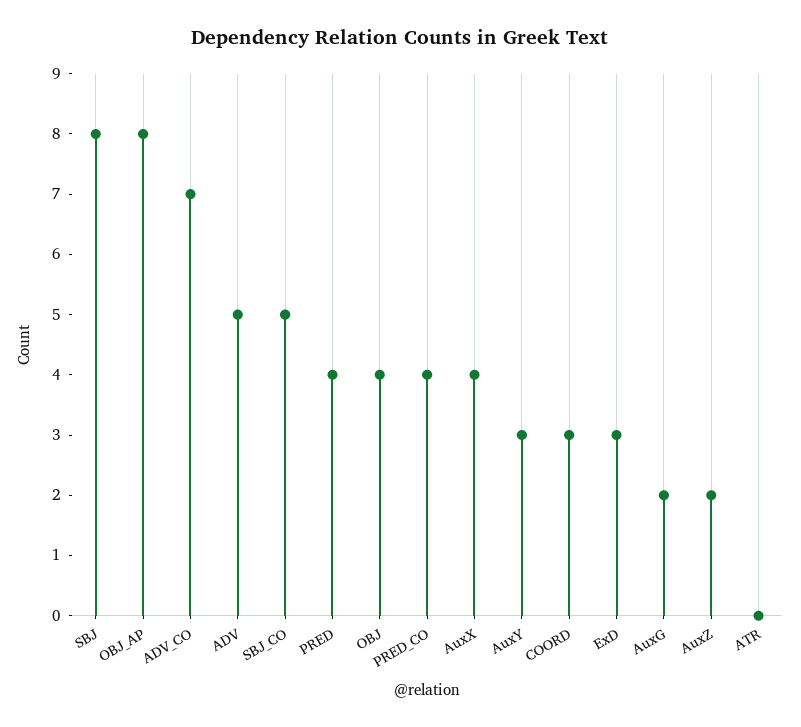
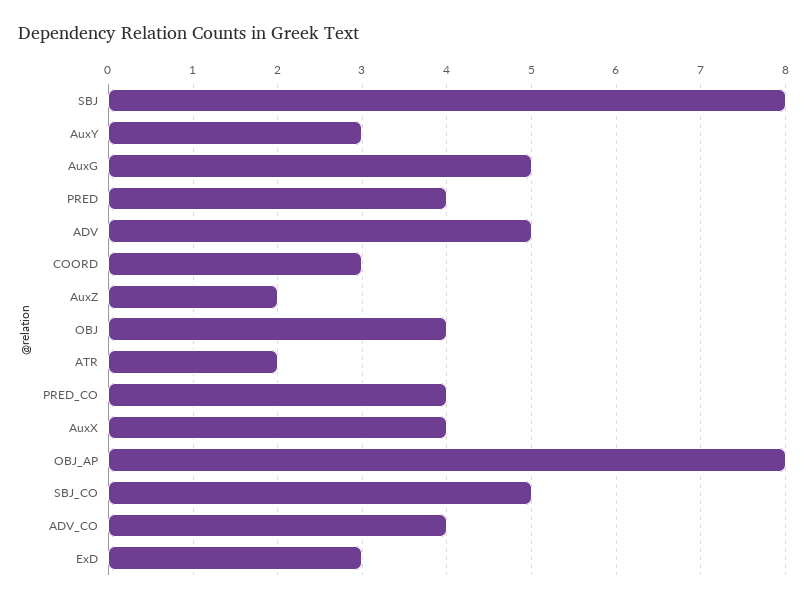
ADV_CO: 7 -> 4
AuxG: 2 -> 5
ATR: 0 -> 2

